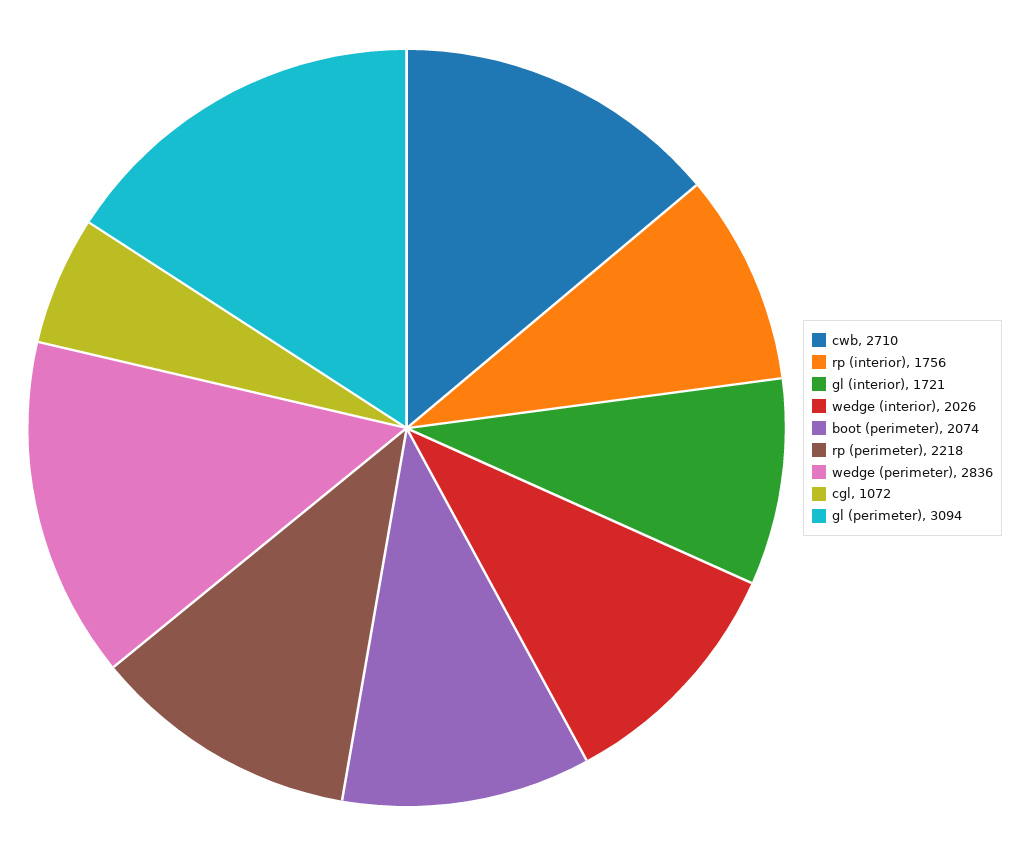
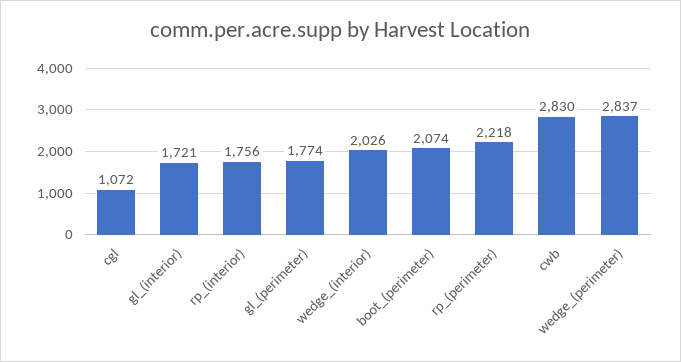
cwb: 2710 -> 2830
wedge (perimeter): 2836 -> 2837
gl (perimeter): 3094 -> 1774

